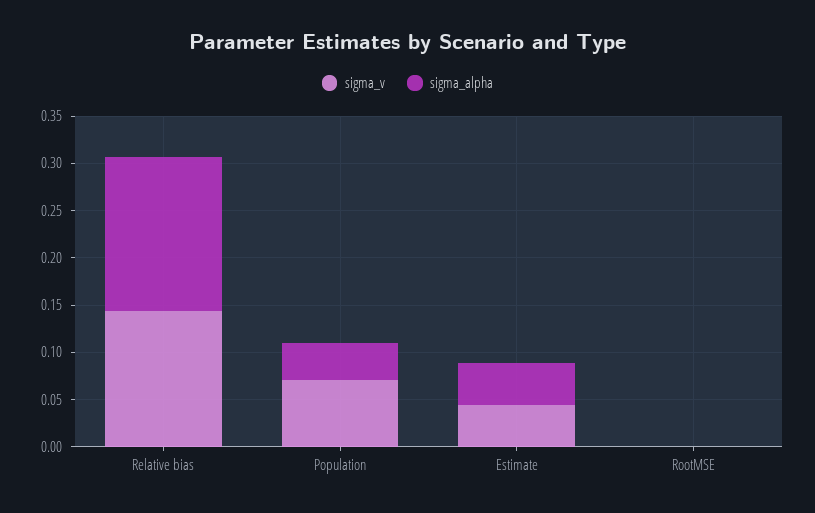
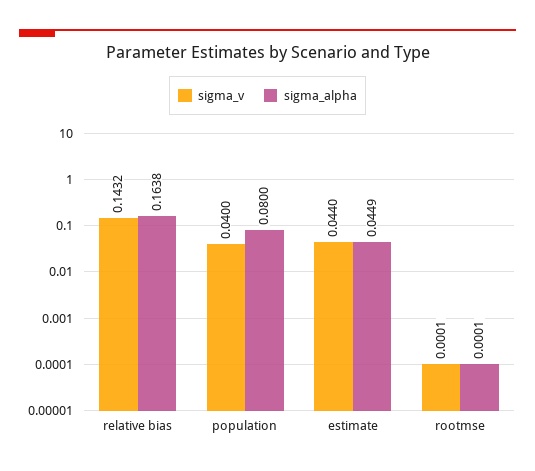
sigma_v, Population: 0.07 -> 0.04
sigma_alpha, Population: 0.04 -> 0.08

